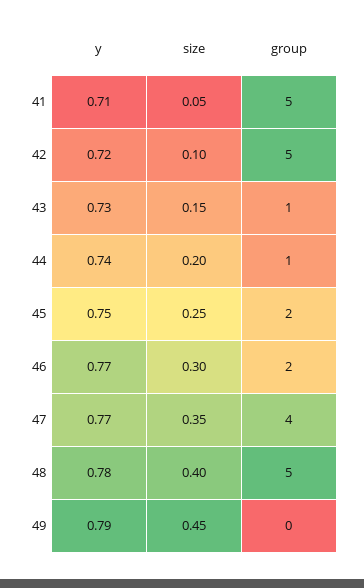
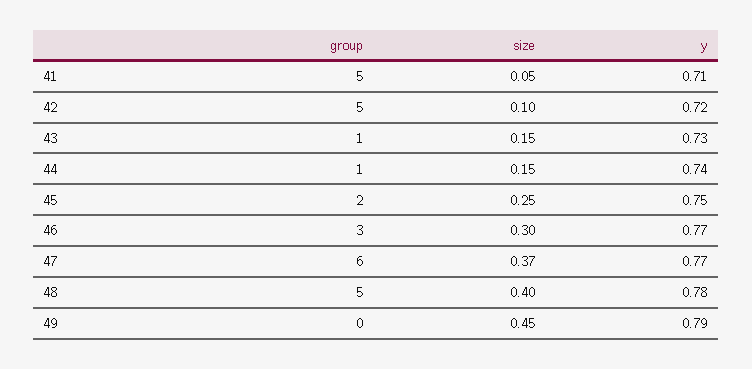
size, 44: 0.2 -> 0.15
group, 46: 2 -> 3
size, 47: 0.35 -> 0.37
group, 47: 4 -> 6

